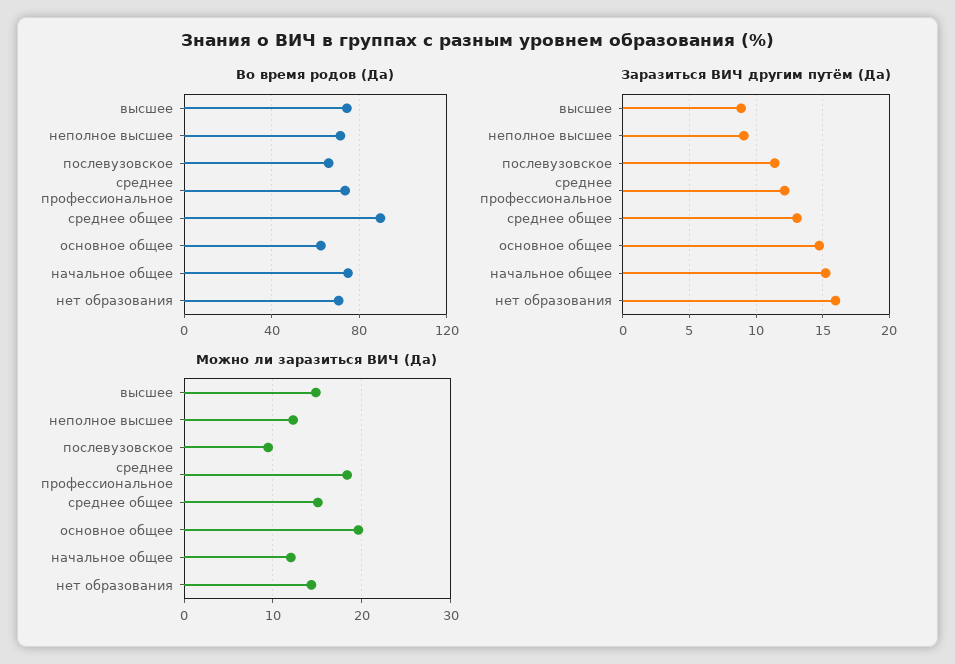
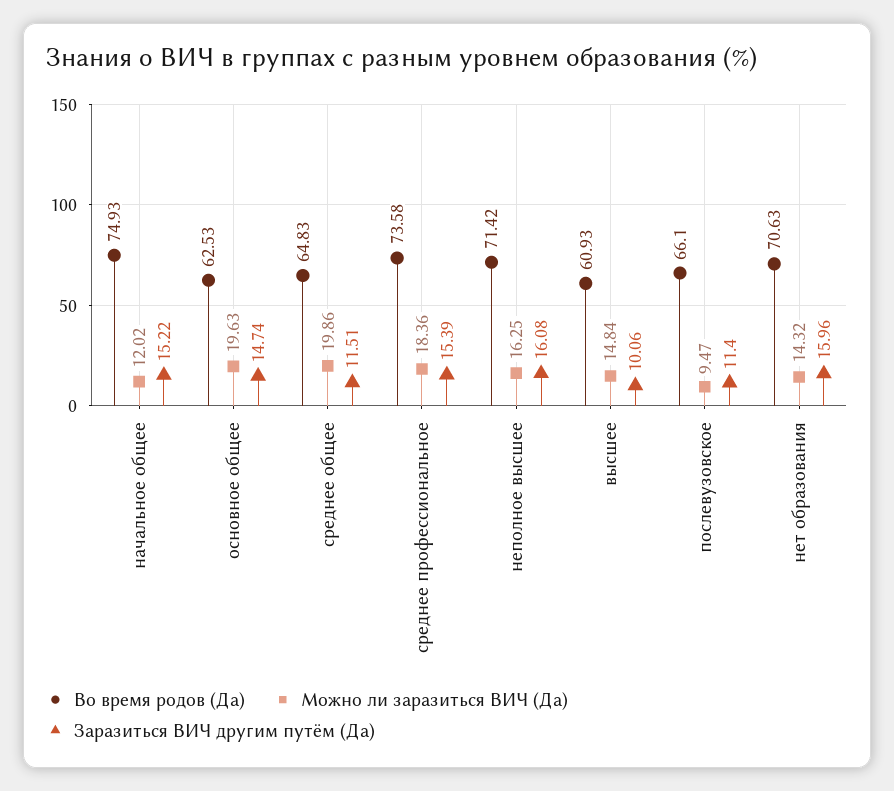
Во время родов (Да), высшее: 75 -> 60.93
Во время родов (Да), среднее общее: 90 -> 64.83
Заразиться ВИЧ другим путём (Да), высшее: 9 -> 10.06
Заразиться ВИЧ другим путём (Да), неполное высшее: 9 -> 16.08
Заразиться ВИЧ другим путём (Да), среднее профессиональное: 12 -> 15.39
Заразиться ВИЧ другим путём (Да), среднее общее: 13 -> 11.51
Можно ли заразиться ВИЧ (Да), неполное высшее: 12 -> 16.25
Можно ли заразиться ВИЧ (Да), среднее общее: 15 -> 19.86

